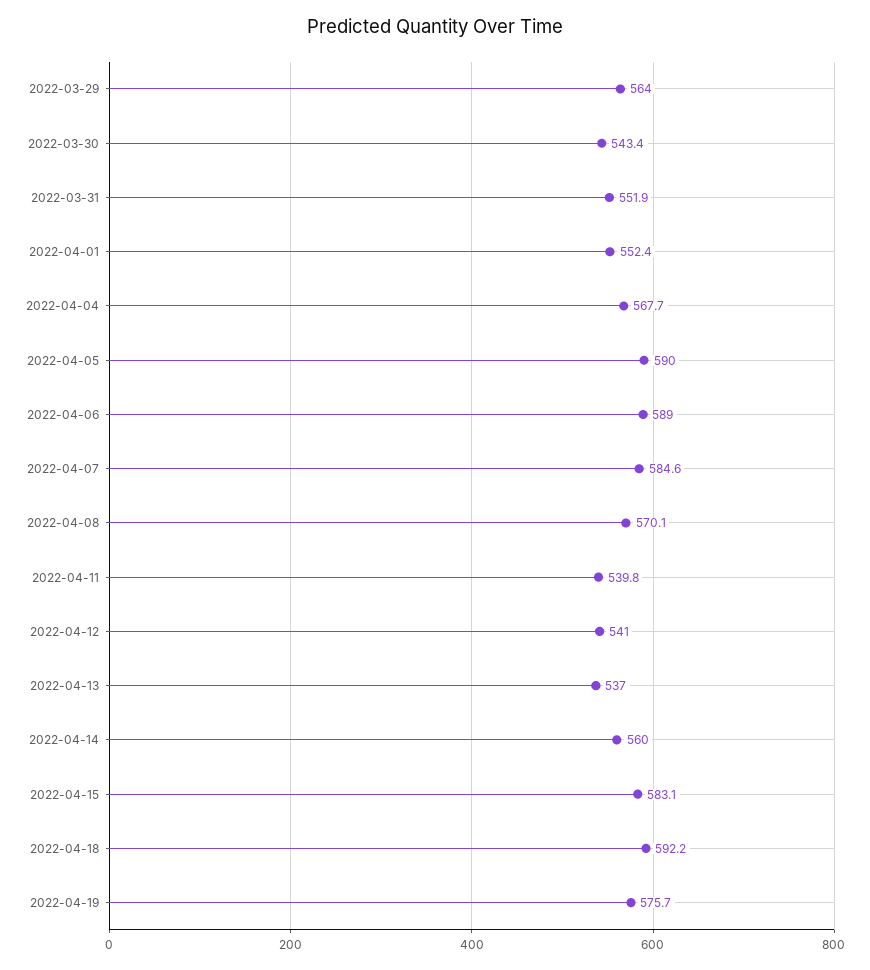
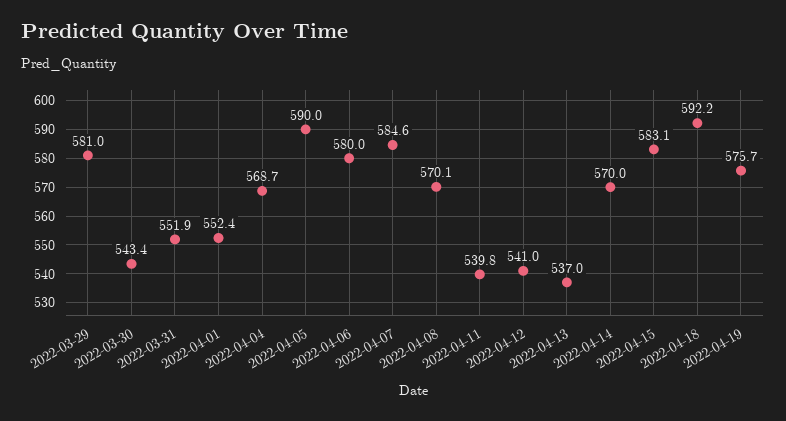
2022-03-29: 564 -> 581
2022-04-04: 567.7 -> 568.7
2022-04-06: 589 -> 580
2022-04-14: 560 -> 570

